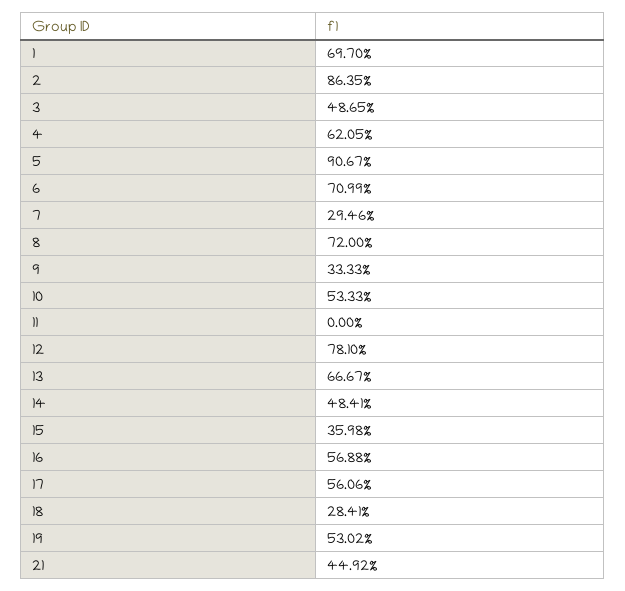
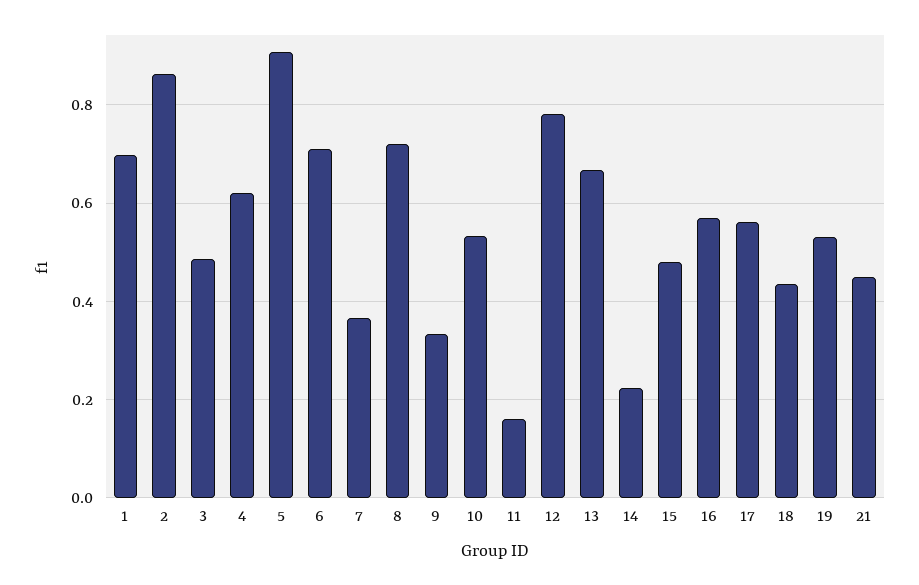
7: 0.2946 -> 0.36
11: 0 -> 0.16
14: 0.4841 -> 0.22
15: 0.3598 -> 0.48
18: 0.2841 -> 0.44

